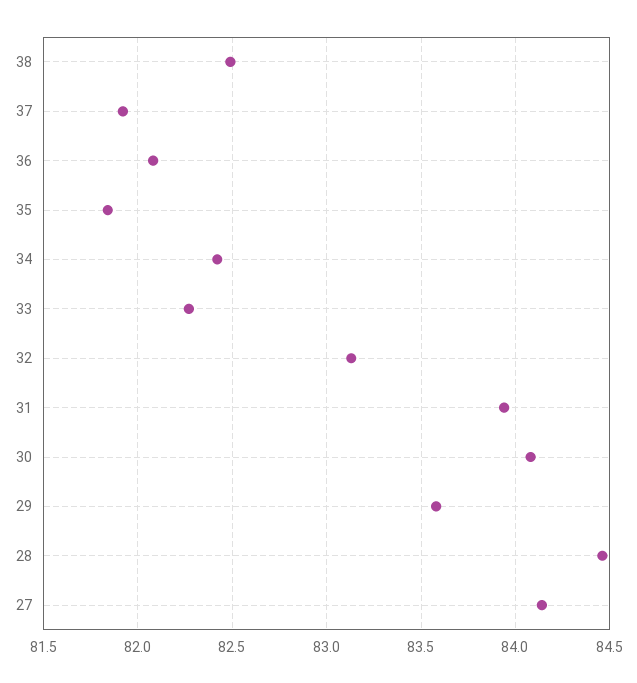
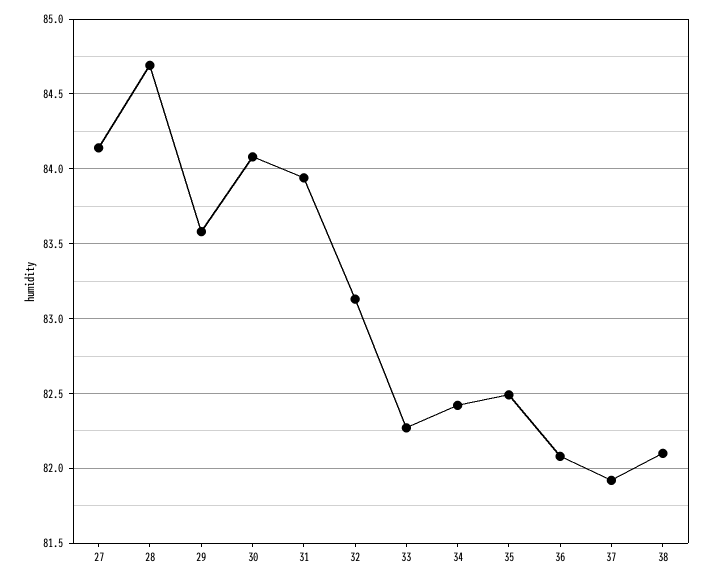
38: 82.5 -> 82.1
35: 81.85 -> 82.5
28: 84.45 -> 84.7

